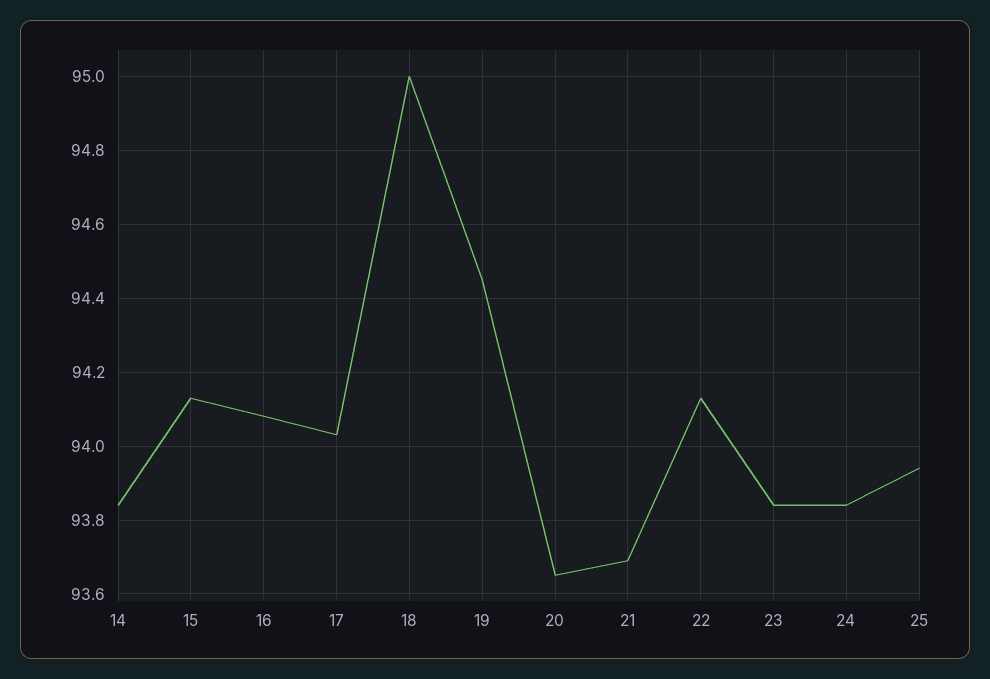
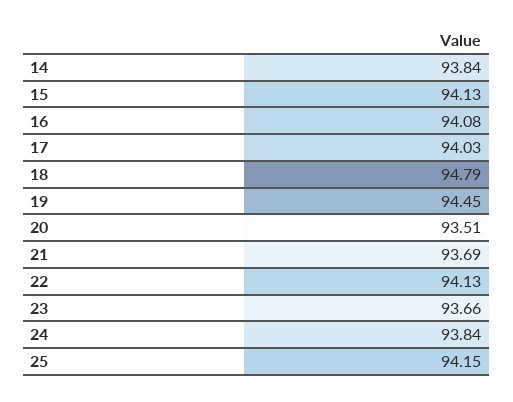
18: 95 -> 94.79
20: 93.65 -> 93.51
23: 93.85 -> 93.66
25: 93.95 -> 94.15

